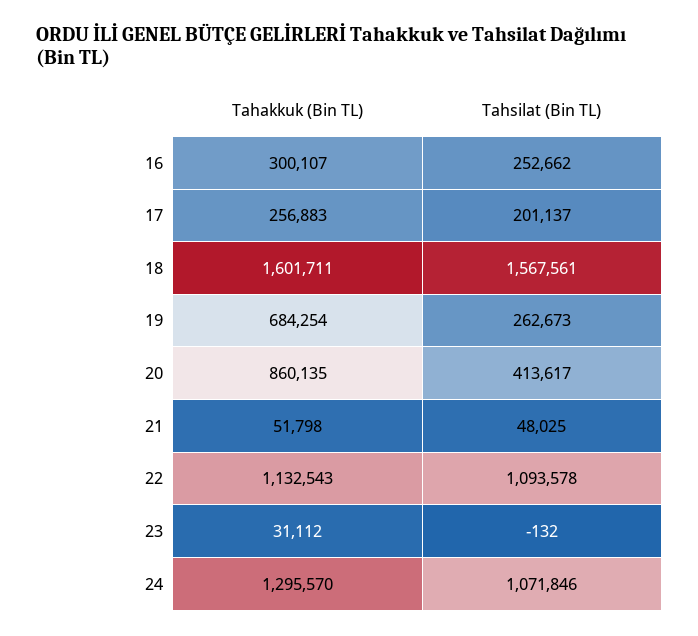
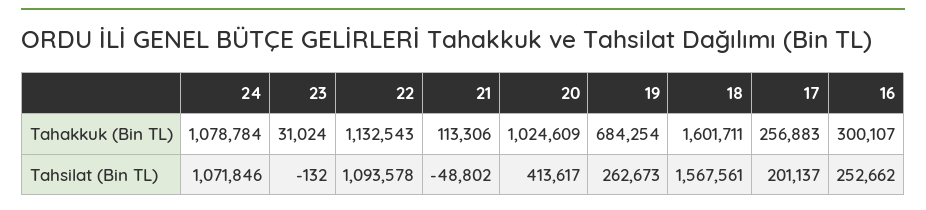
Tahakkuk (Bin TL), 20: 860135 -> 1024609
Tahakkuk (Bin TL), 21: 51798 -> 113306
Tahsilat (Bin TL), 21: 48025 -> -48802
Tahakkuk (Bin TL), 23: 31112 -> 31024
Tahakkuk (Bin TL), 24: 1295570 -> 1078784

